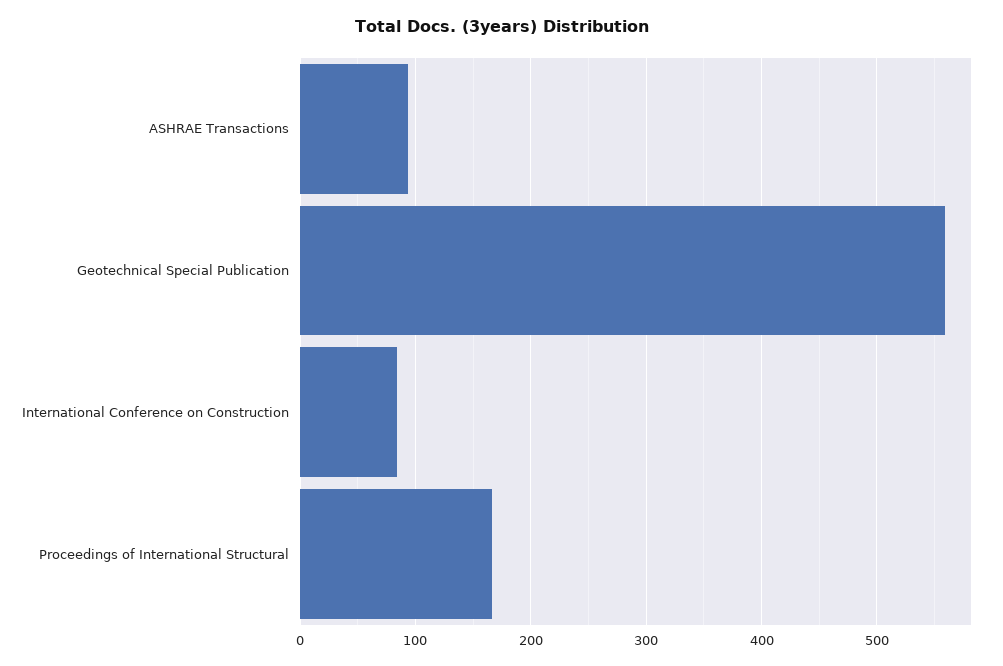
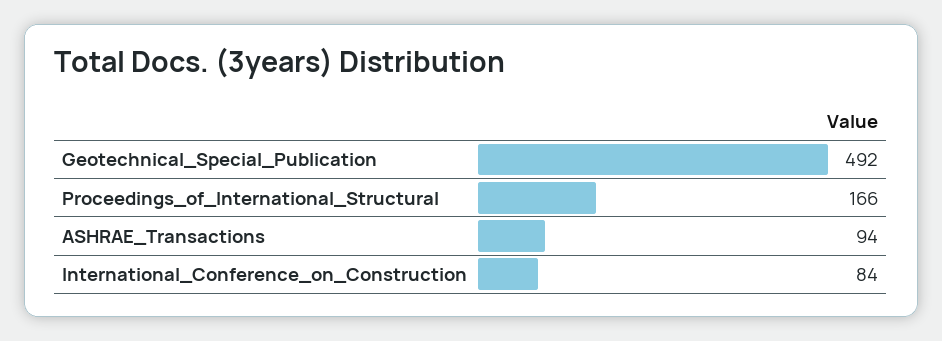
Geotechnical Special Publication: 560 -> 492

